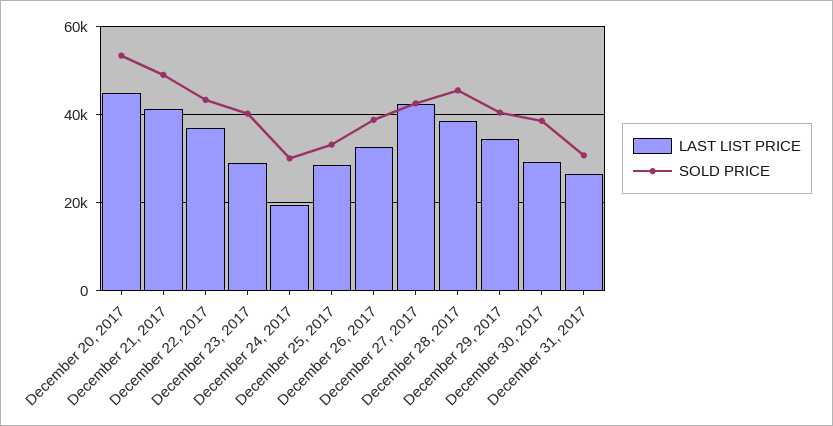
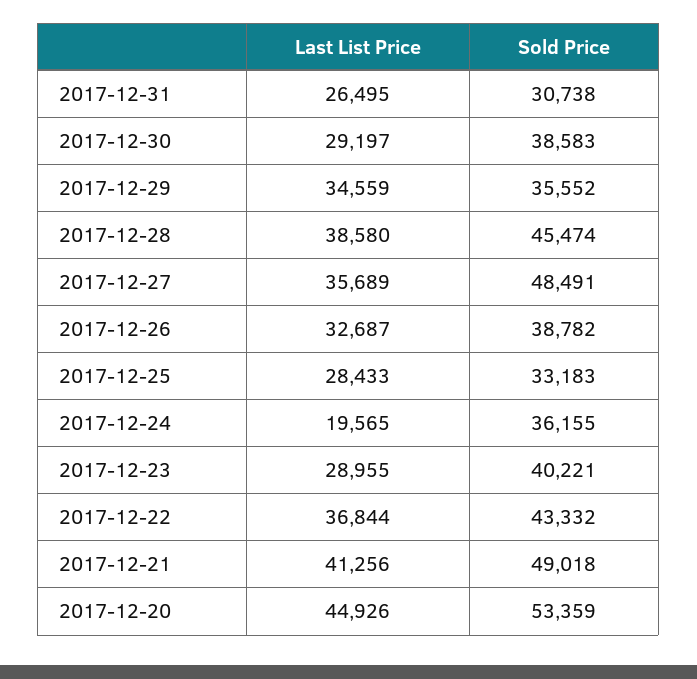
SOLD PRICE, December 24, 2017: 30000 -> 36155
LAST LIST PRICE, December 27, 2017: 42000 -> 35689
SOLD PRICE, December 27, 2017: 42000 -> 48491
SOLD PRICE, December 29, 2017: 40000 -> 35552

